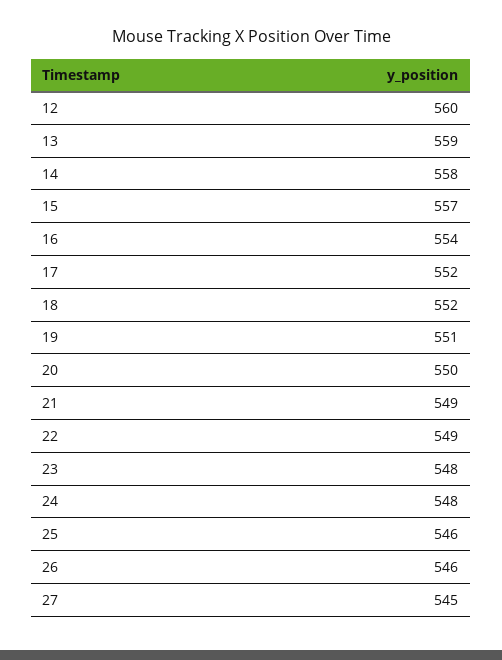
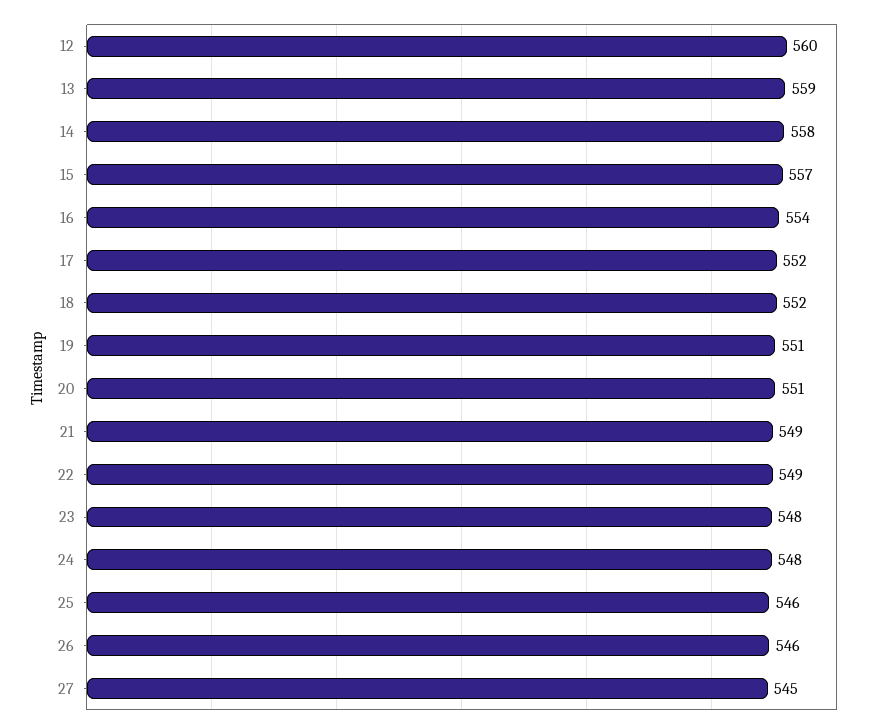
20: 550 -> 551

